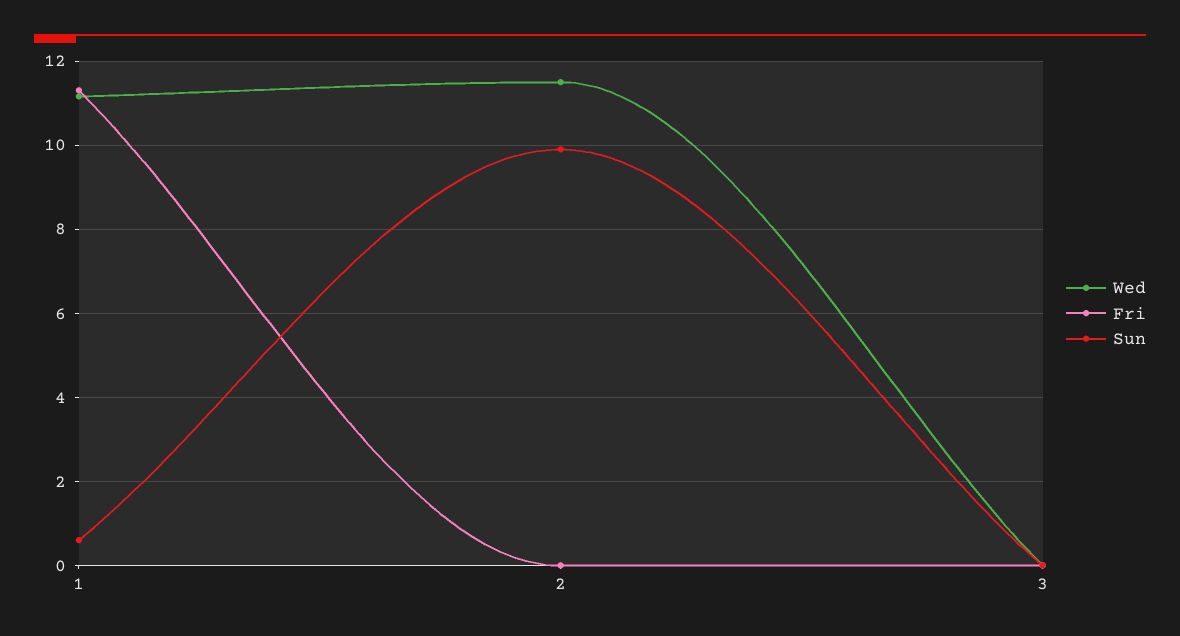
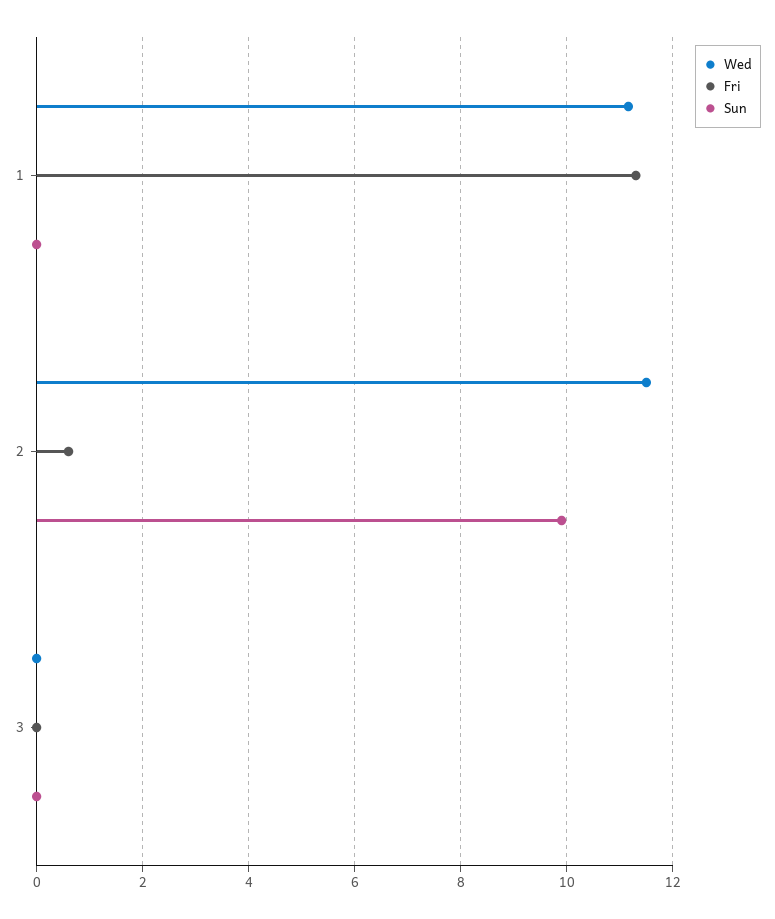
Sun, 1: 0.6 -> 0
Fri, 2: 0 -> 0.6

